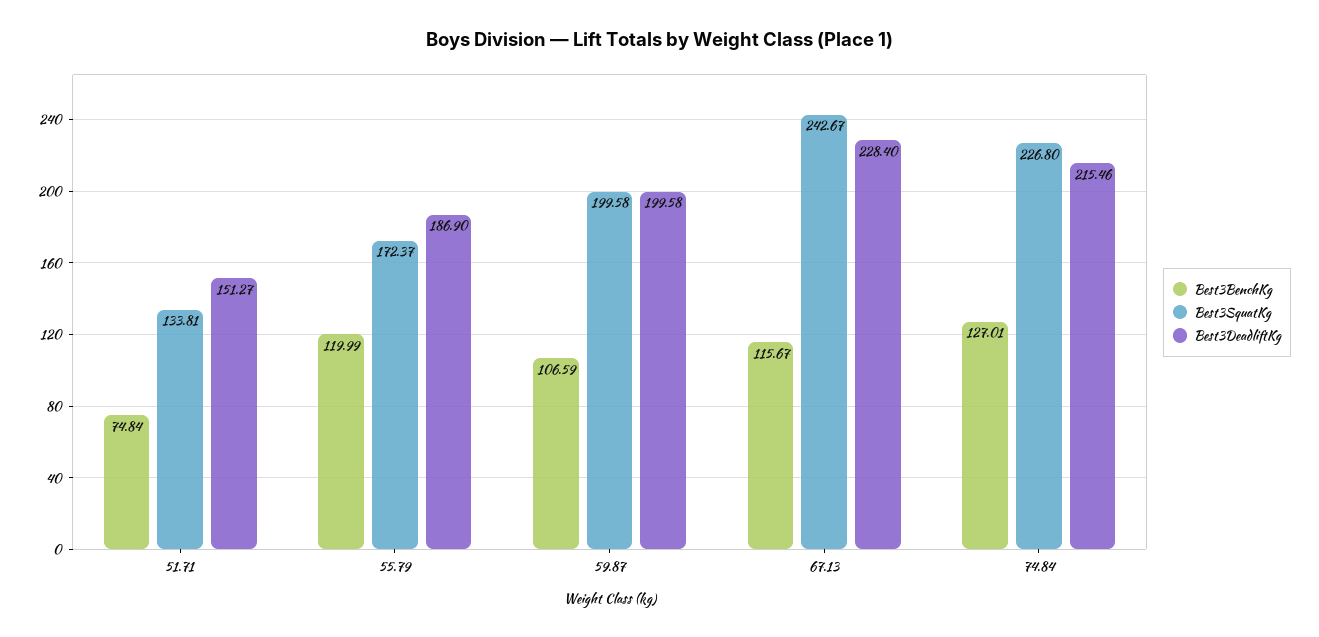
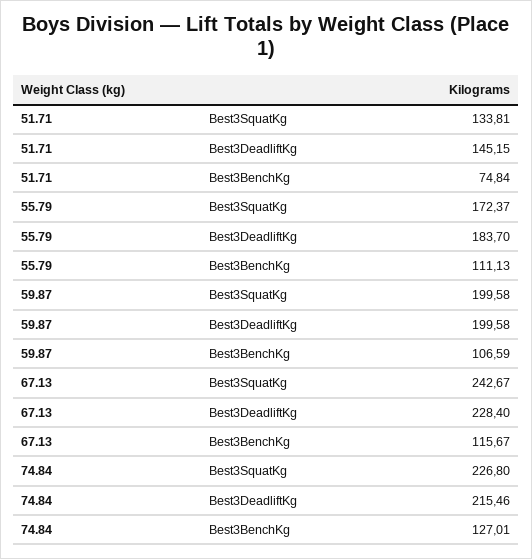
Best3DeadliftKg, 51.71: 151.27 -> 145.15
Best3BenchKg, 55.79: 119.99 -> 111.13
Best3DeadliftKg, 55.79: 186.9 -> 183.7

